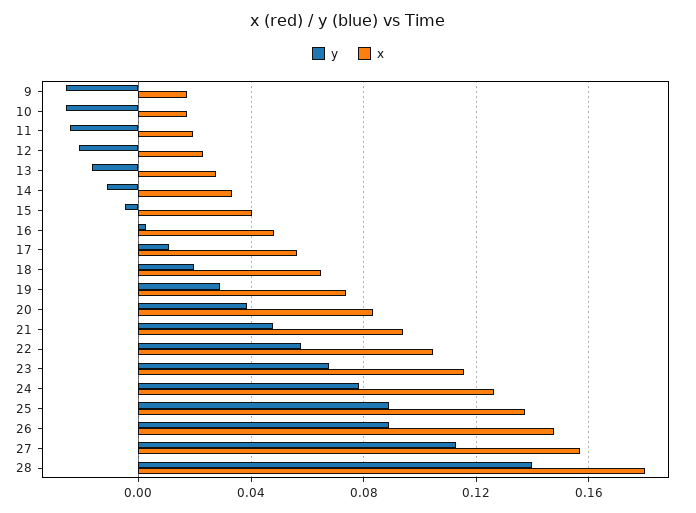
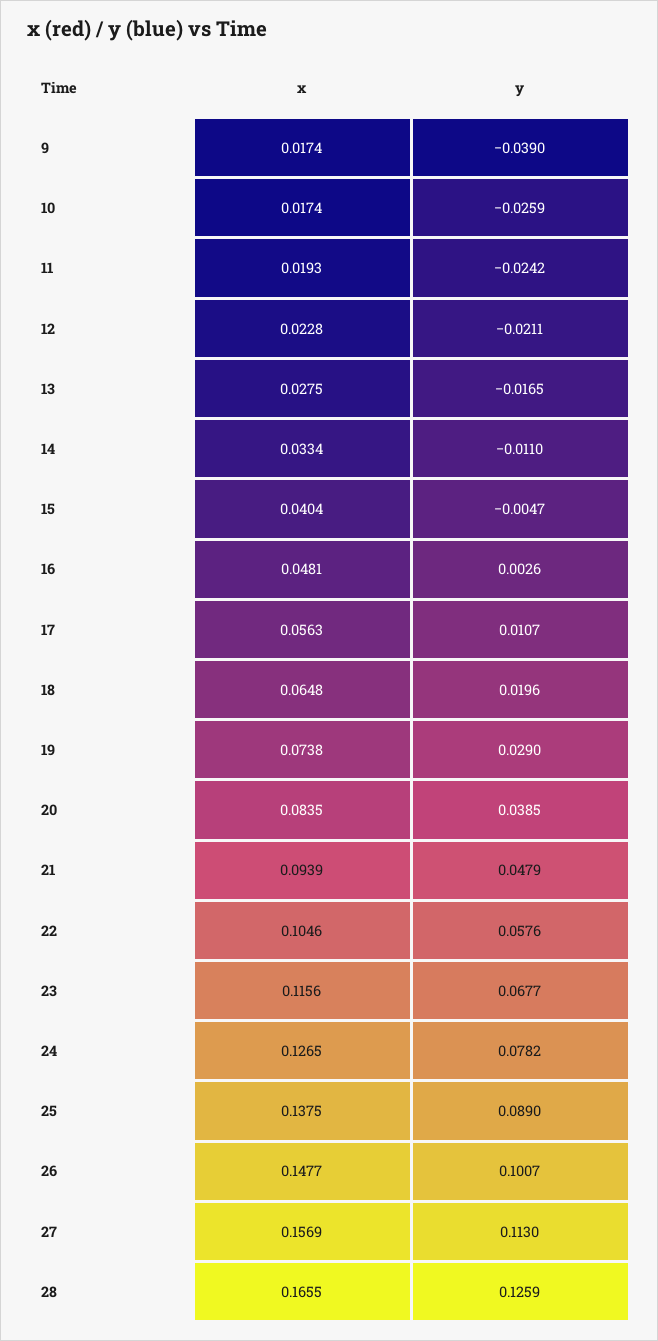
y, 9: -0.025 -> -0.039
y, 26: 0.09 -> 0.1007
y, 28: 0.14 -> 0.1259
x, 28: 0.18 -> 0.1655

